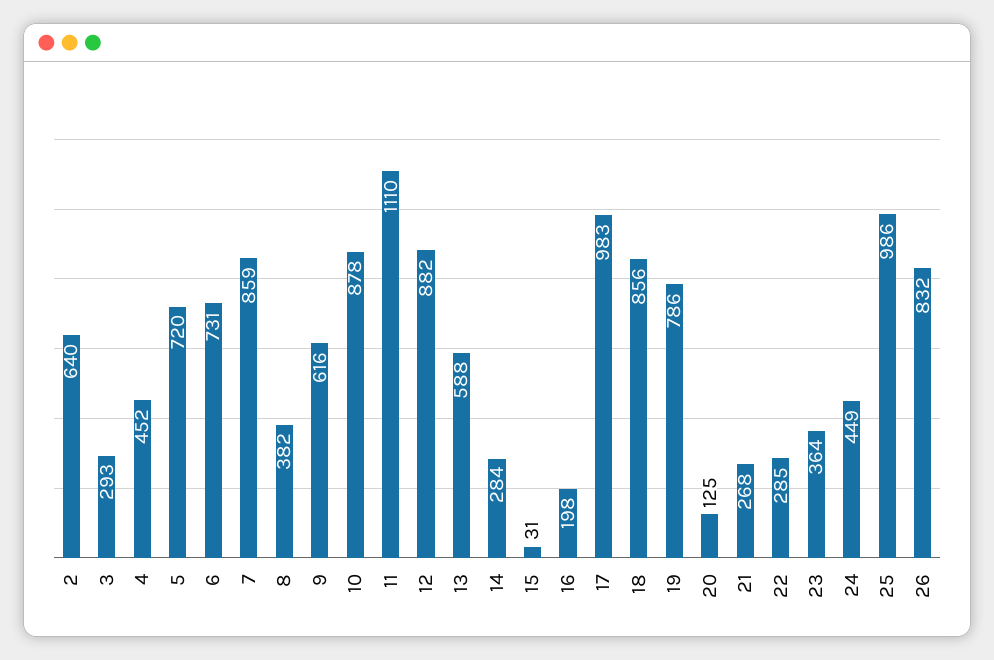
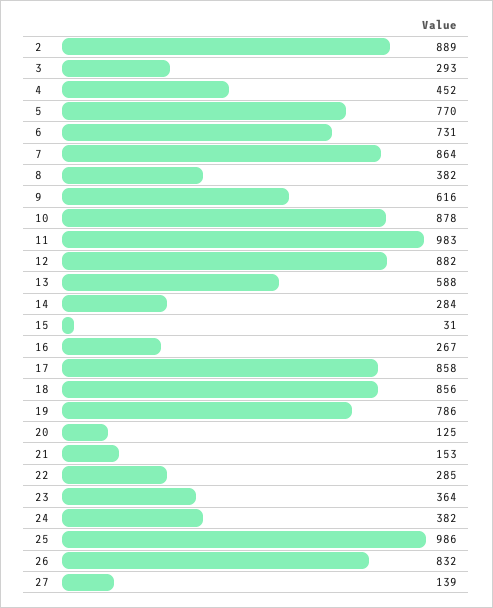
2: 640 -> 889
5: 720 -> 770
7: 859 -> 864
11: 1110 -> 983
16: 198 -> 267
17: 983 -> 858
21: 268 -> 153
24: 449 -> 382
27: none -> 139

